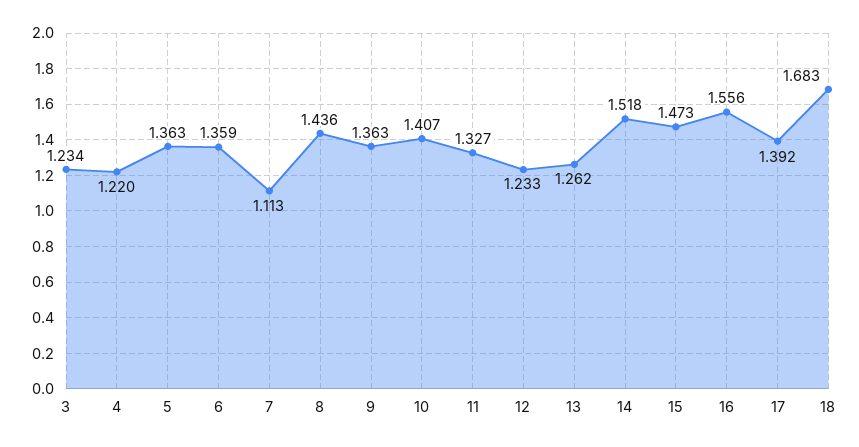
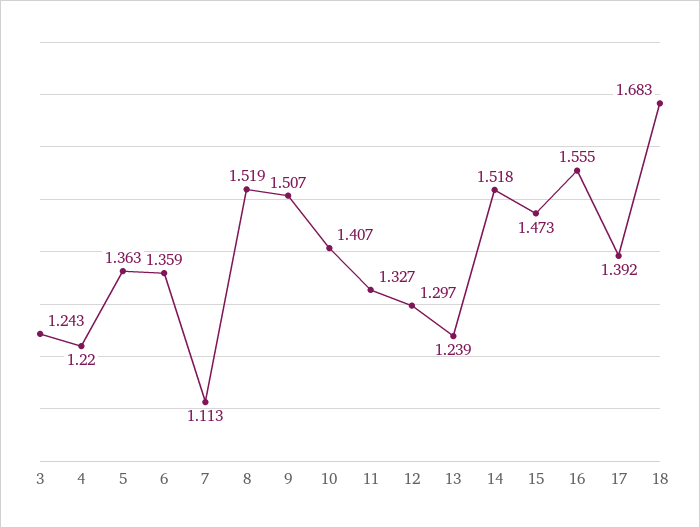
3: 1.234 -> 1.243
8: 1.436 -> 1.519
9: 1.363 -> 1.507
12: 1.233 -> 1.297
13: 1.262 -> 1.239
16: 1.556 -> 1.555

